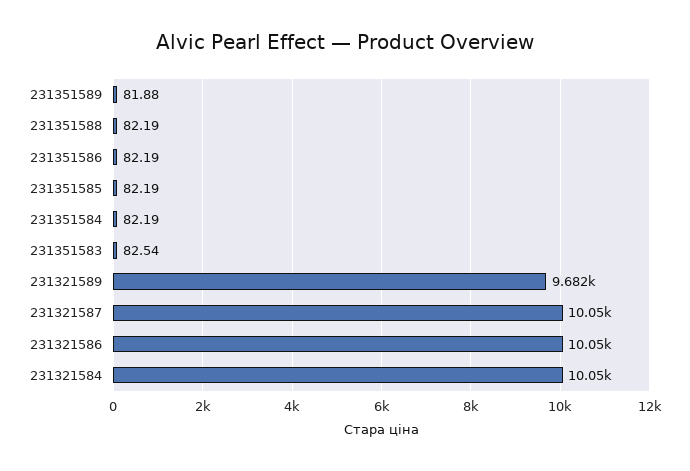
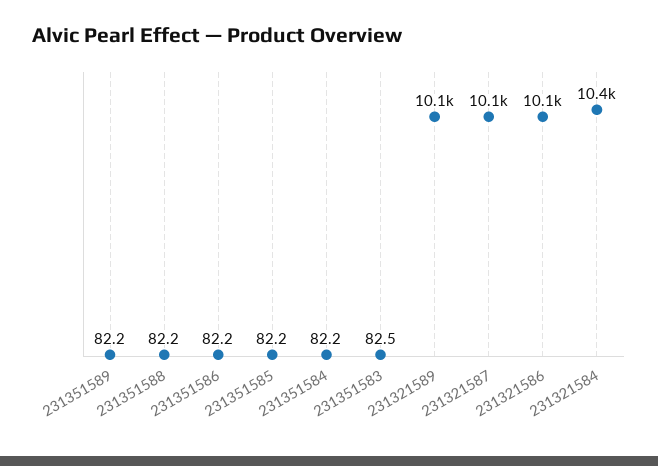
231351589: 81.88 -> 82.2
231321589: 9682 -> 10100
231321584: 10050 -> 10400

